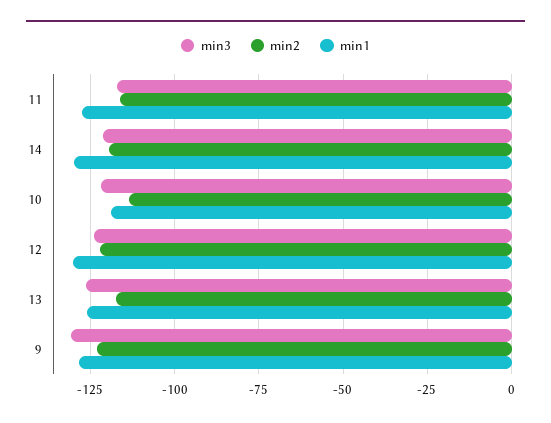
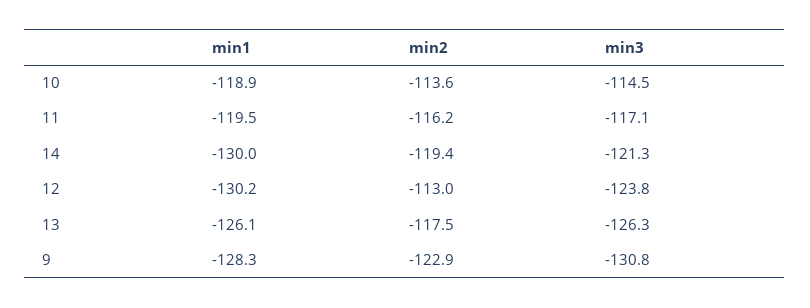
min1, 11: -127.5 -> -119.5
min3, 10: -122.5 -> -114.5
min2, 12: -122.5 -> -113

